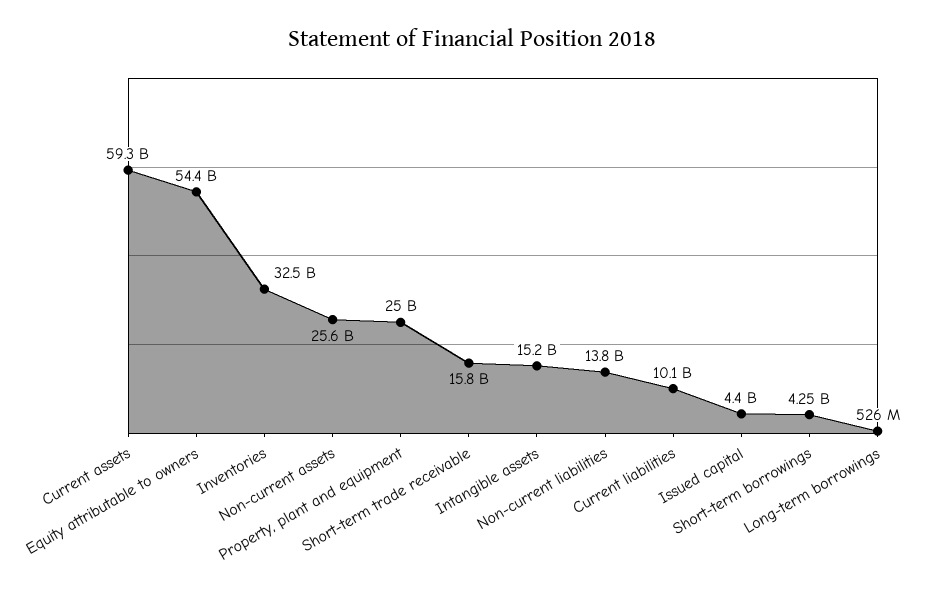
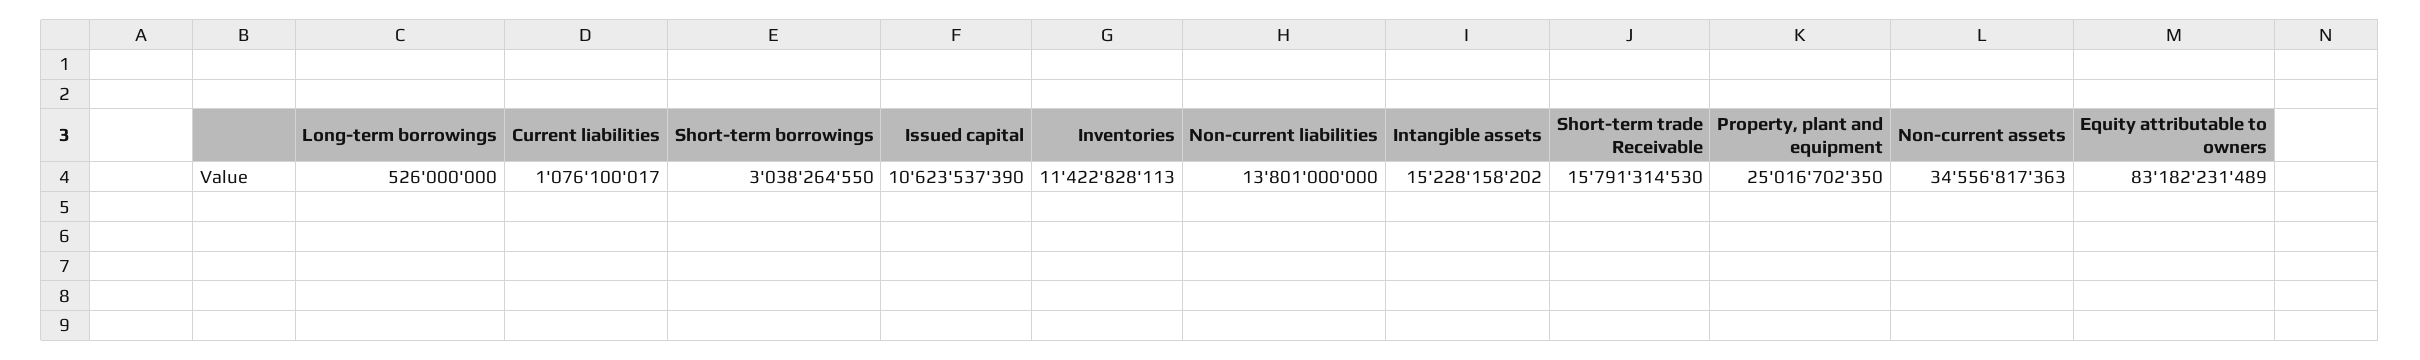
Current assets: 59300000000 -> none
Equity attributable to owners: 54400000000 -> 83182231489
Inventories: 32500000000 -> 11422828113
Non-current assets: 25600000000 -> 34556817363
Current liabilities: 10100000000 -> 1076100017
Issued capital: 4400000000 -> 10623537390
Short-term borrowings: 4250000000 -> 3038264550

